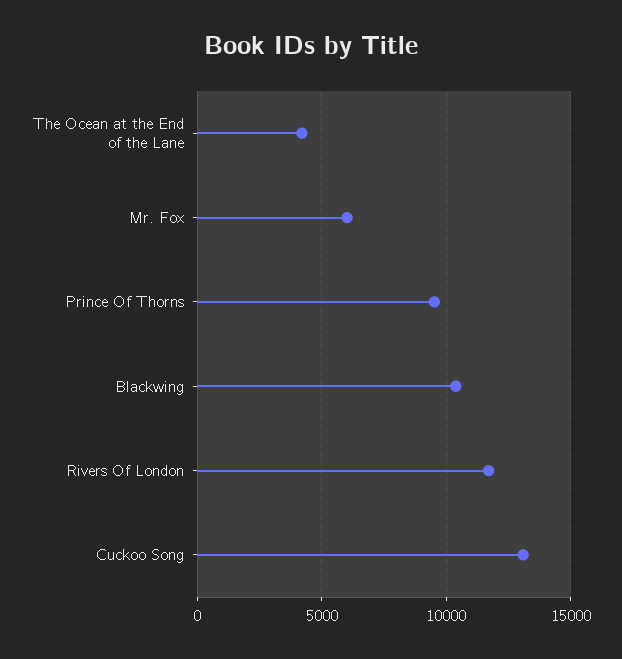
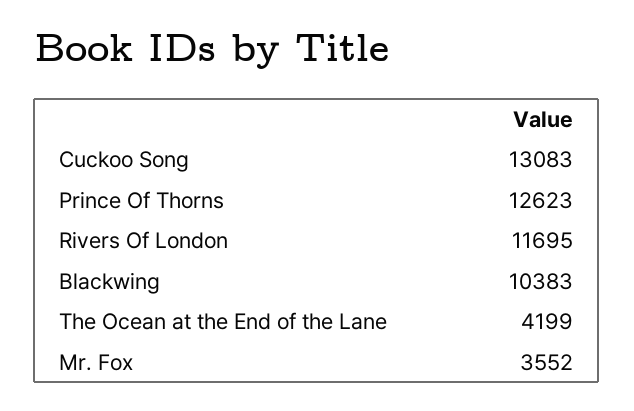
Mr. Fox: 6000 -> 3552
Prince Of Thorns: 9500 -> 12623

